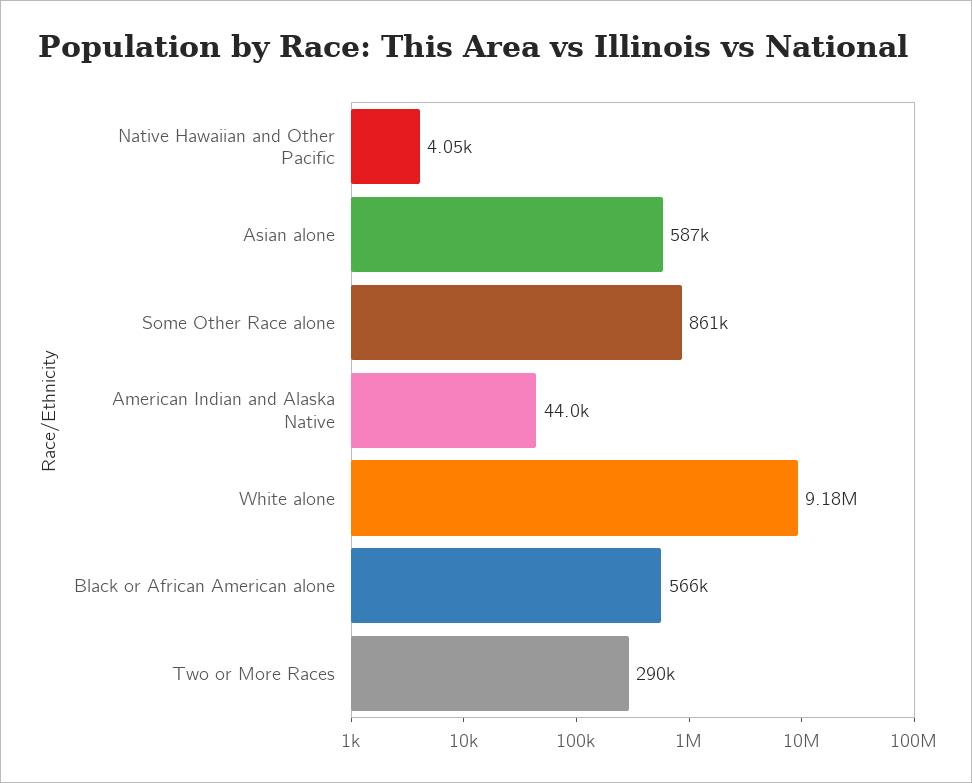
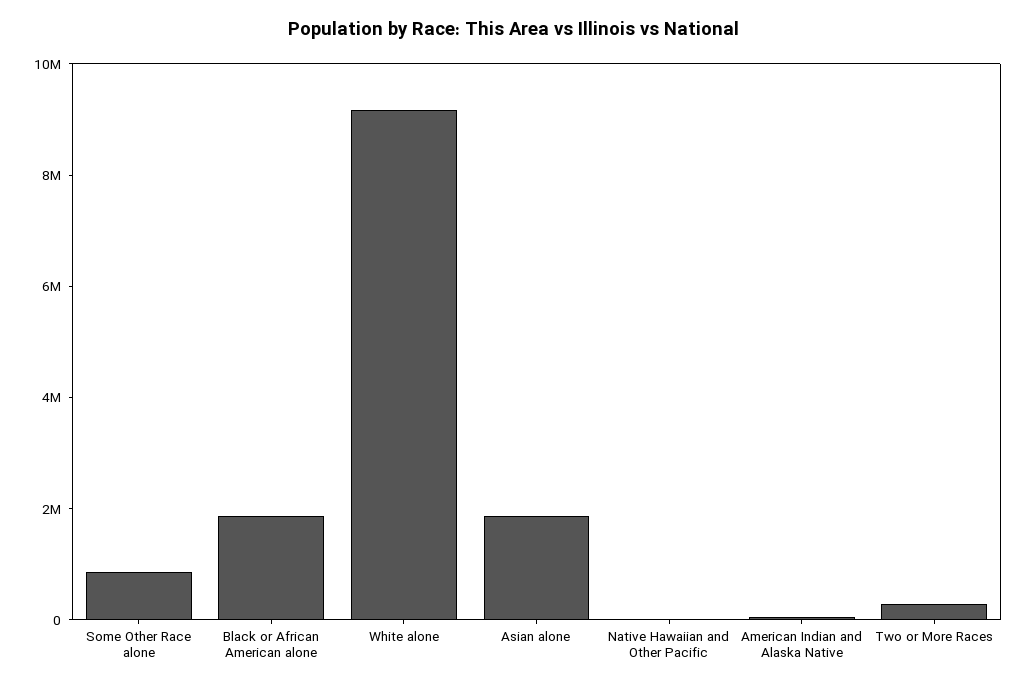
Asian alone: 587000 -> 2000000
Black or African American alone: 566000 -> 2000000

